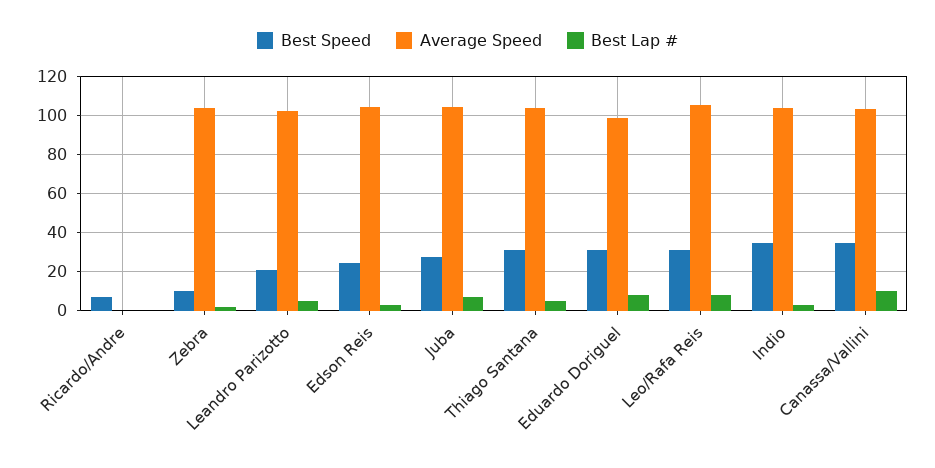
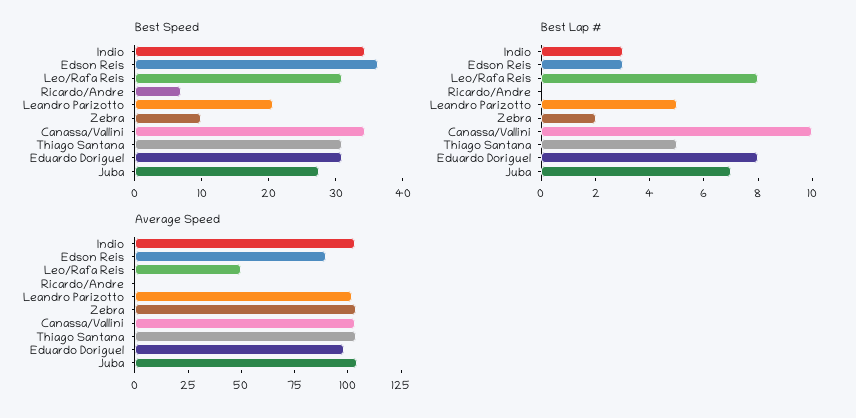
Best Speed, Edson Reis: 25 -> 36
Average Speed, Edson Reis: 105 -> 90
Average Speed, Leo/Rafa Reis: 105 -> 50

